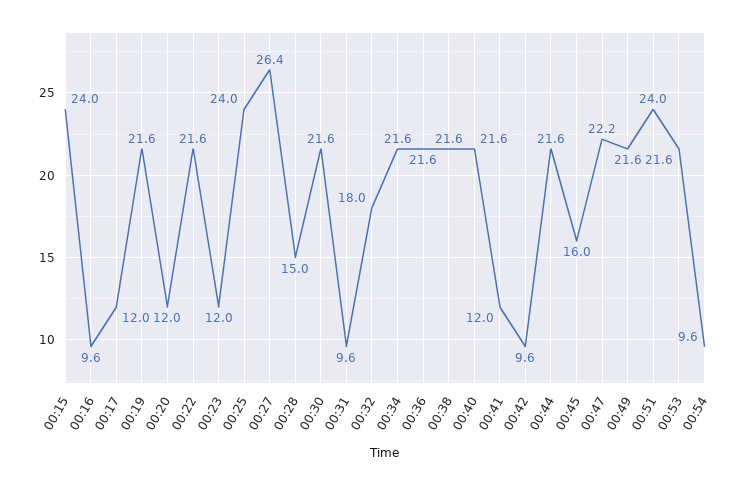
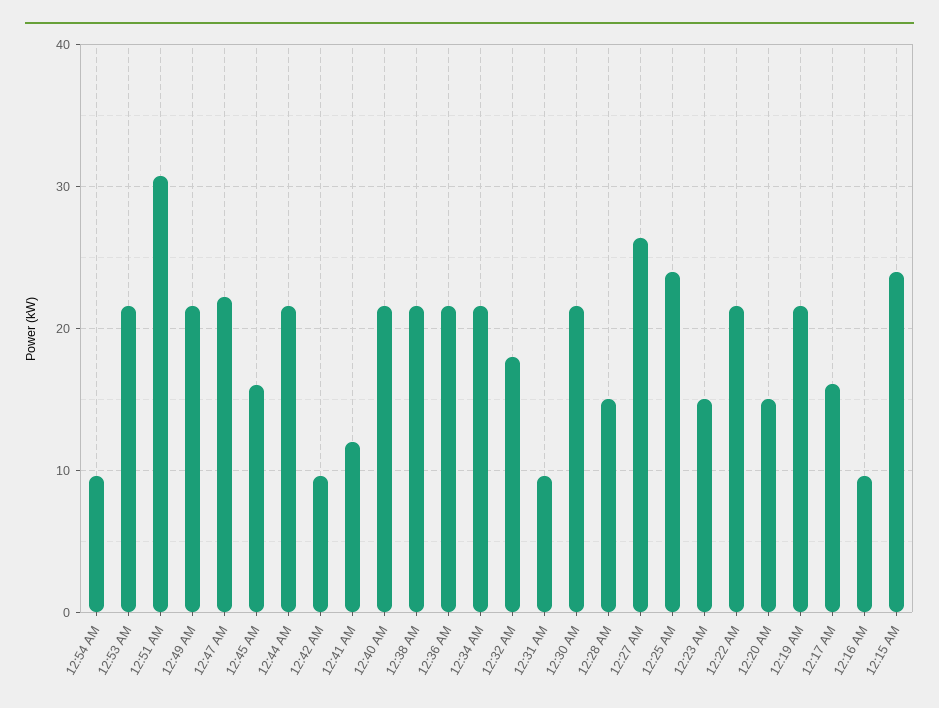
00:17: 12 -> 16
00:20: 12 -> 15
00:23: 12 -> 15
00:51: 24 -> 31

